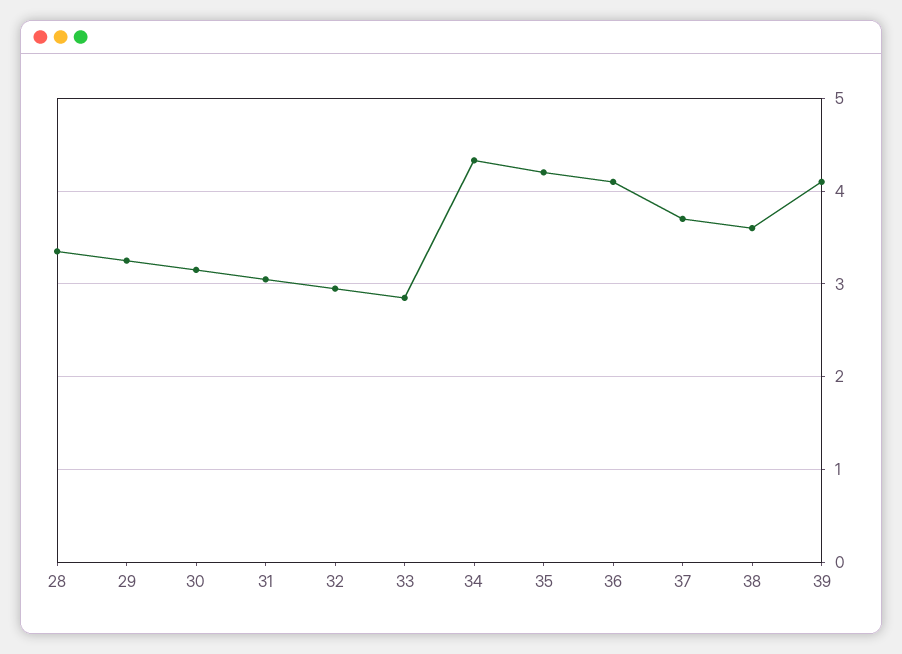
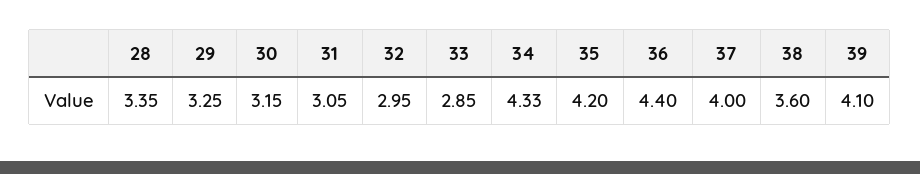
36: 4.1 -> 4.4
37: 3.7 -> 4

